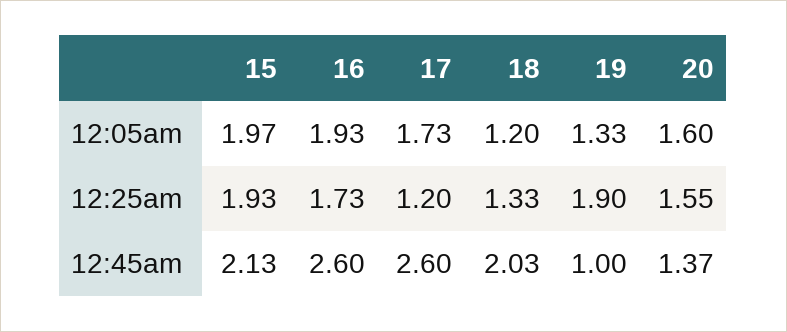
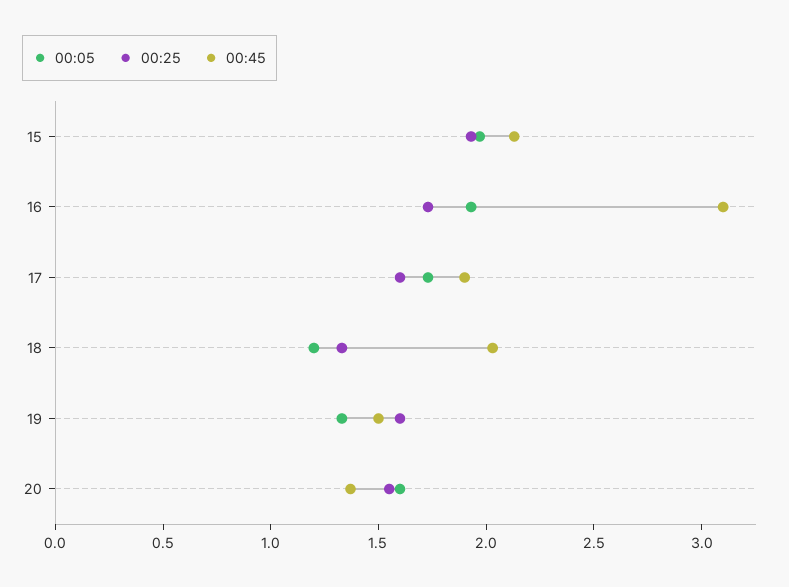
12:25am, 17: 1.2 -> 1.6
12:25am, 19: 1.9 -> 1.6
12:45am, 16: 2.6 -> 3.1
12:45am, 17: 2.6 -> 1.9
12:45am, 19: 1 -> 1.5

